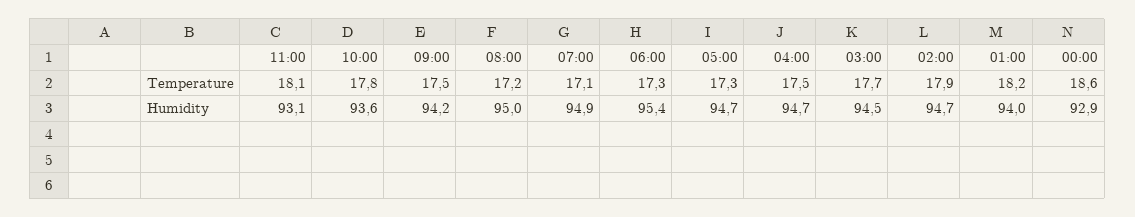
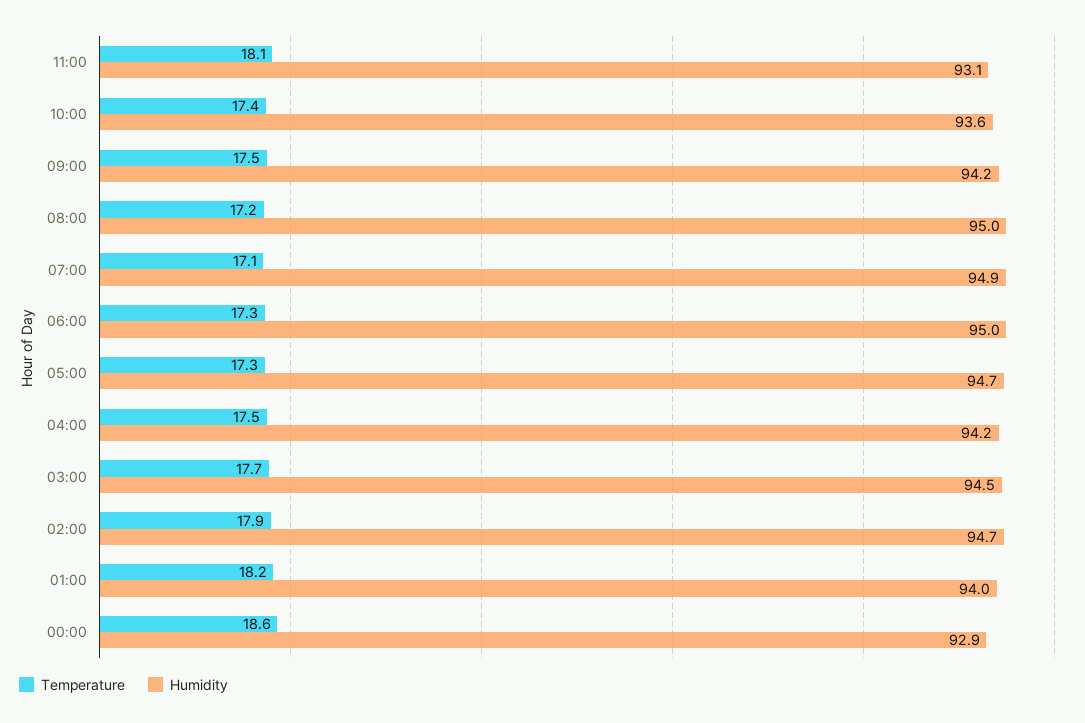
Temperature, 10:00: 17.8 -> 17.4
Humidity, 06:00: 95.4 -> 95
Humidity, 04:00: 94.7 -> 94.2

